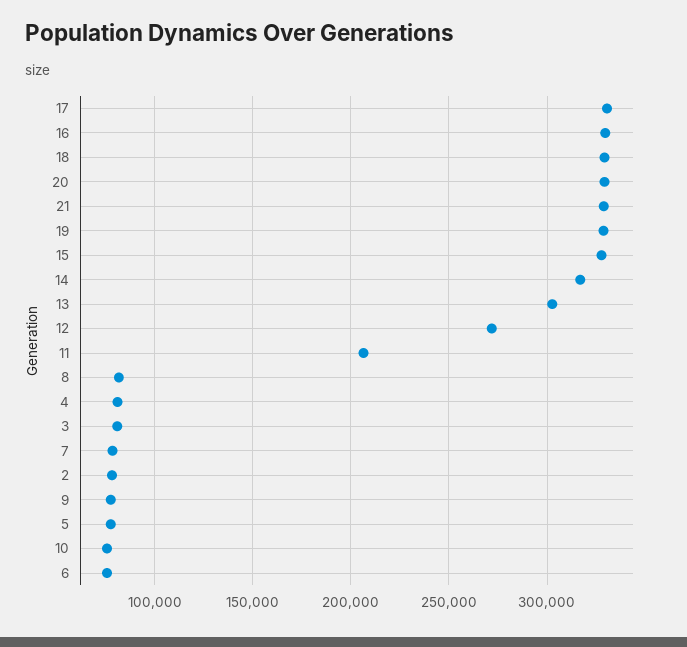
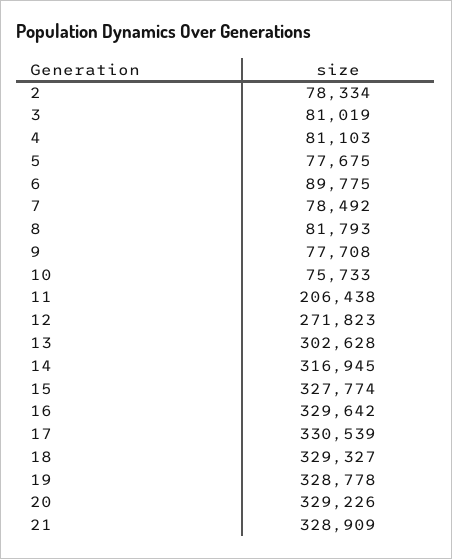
6: 75000 -> 89775

